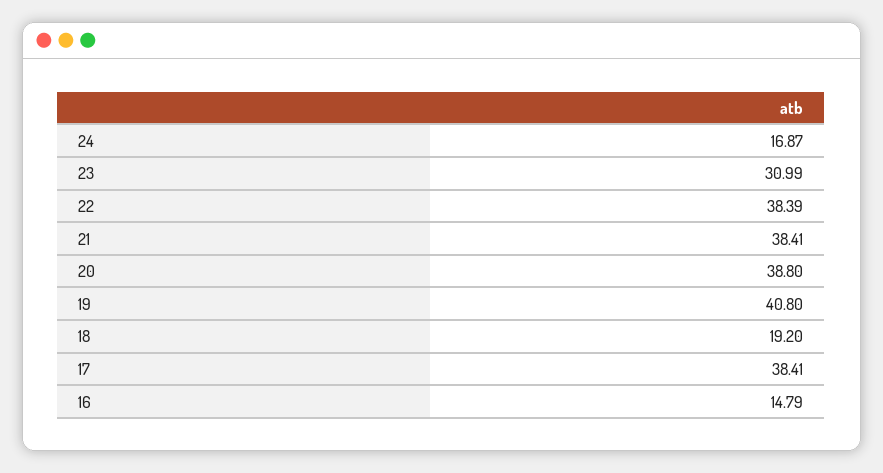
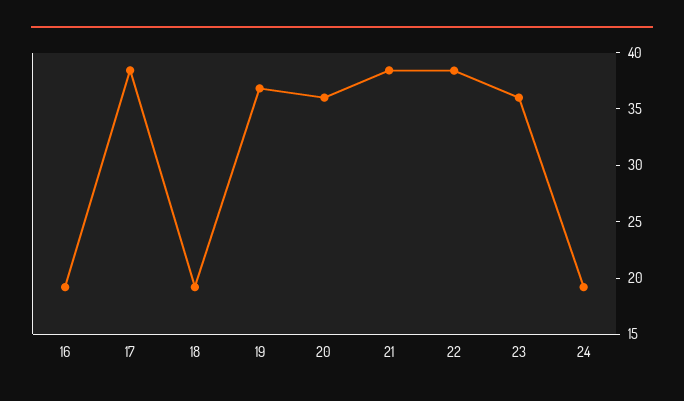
24: 16.87 -> 19
23: 30.99 -> 36
20: 38.8 -> 36
19: 40.8 -> 37
16: 14.79 -> 19

